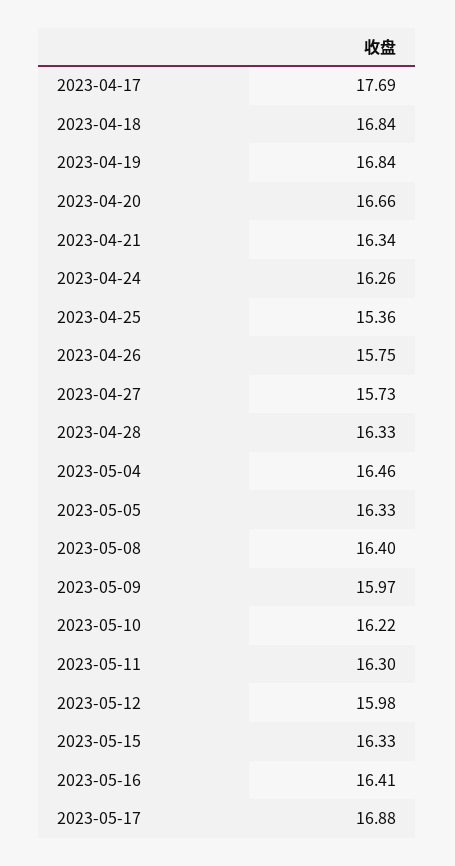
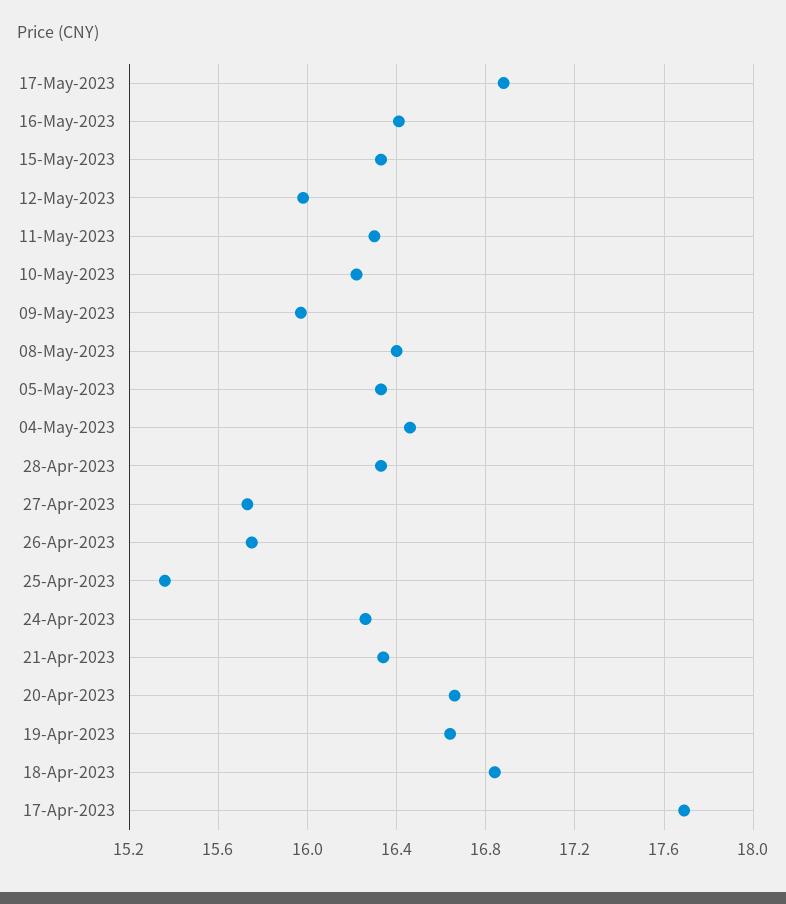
2023-04-19: 16.84 -> 16.65

